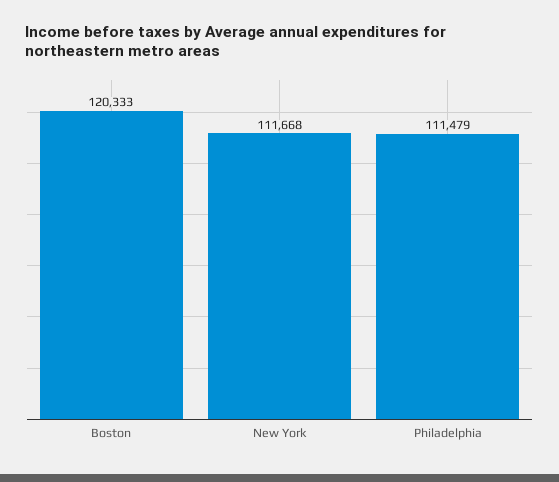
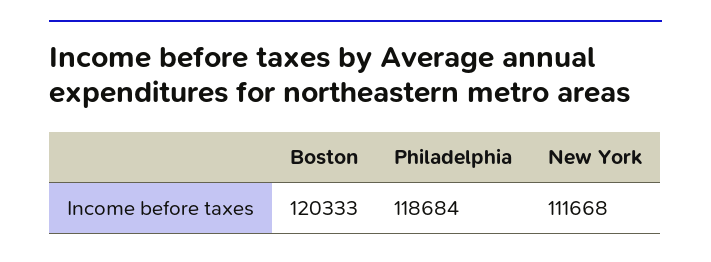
Philadelphia: 111479 -> 118684

